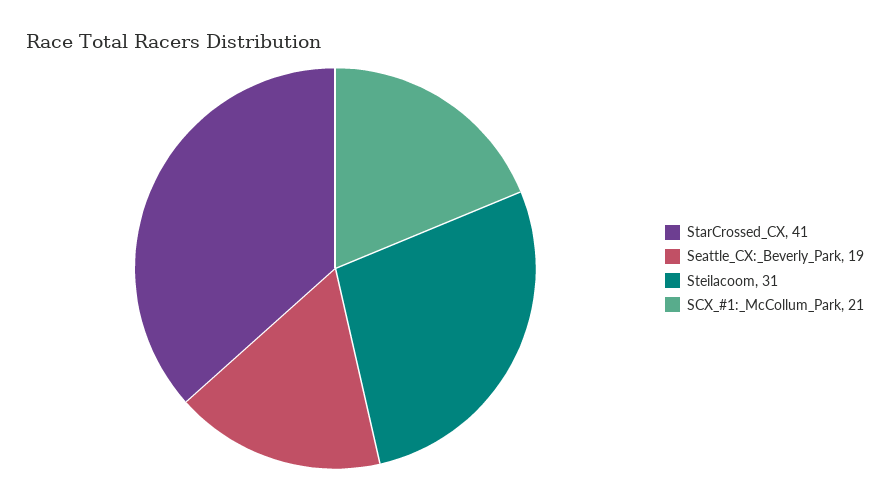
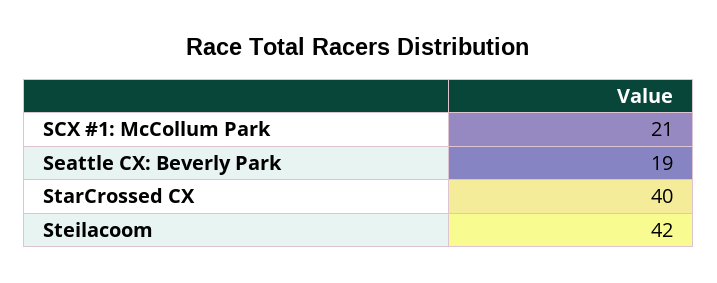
StarCrossed_CX: 41 -> 40
Steilacoom: 31 -> 42

